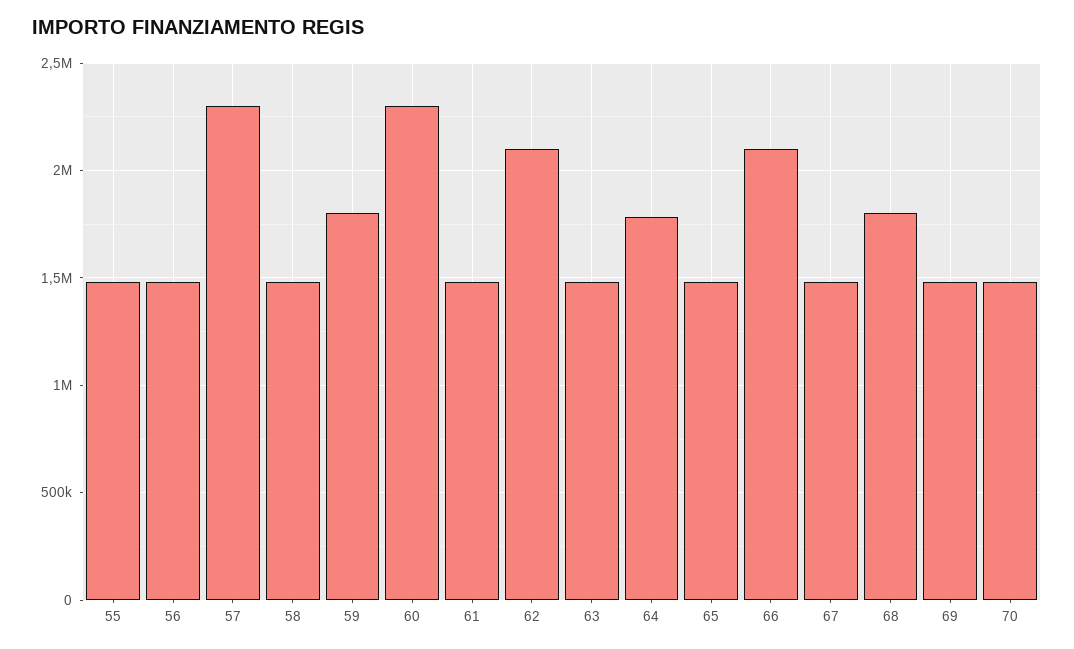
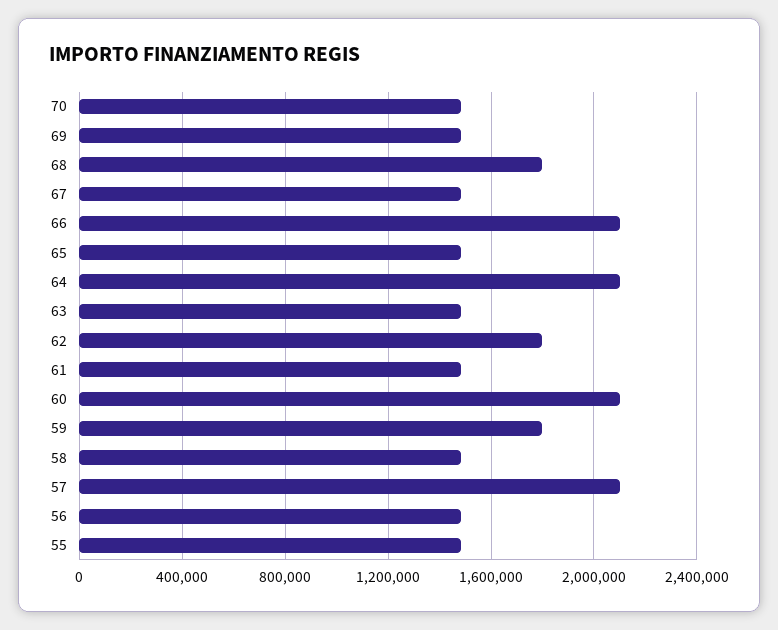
57: 2300000 -> 2100000
60: 2300000 -> 2100000
62: 2100000 -> 1800000
64: 1800000 -> 2100000

